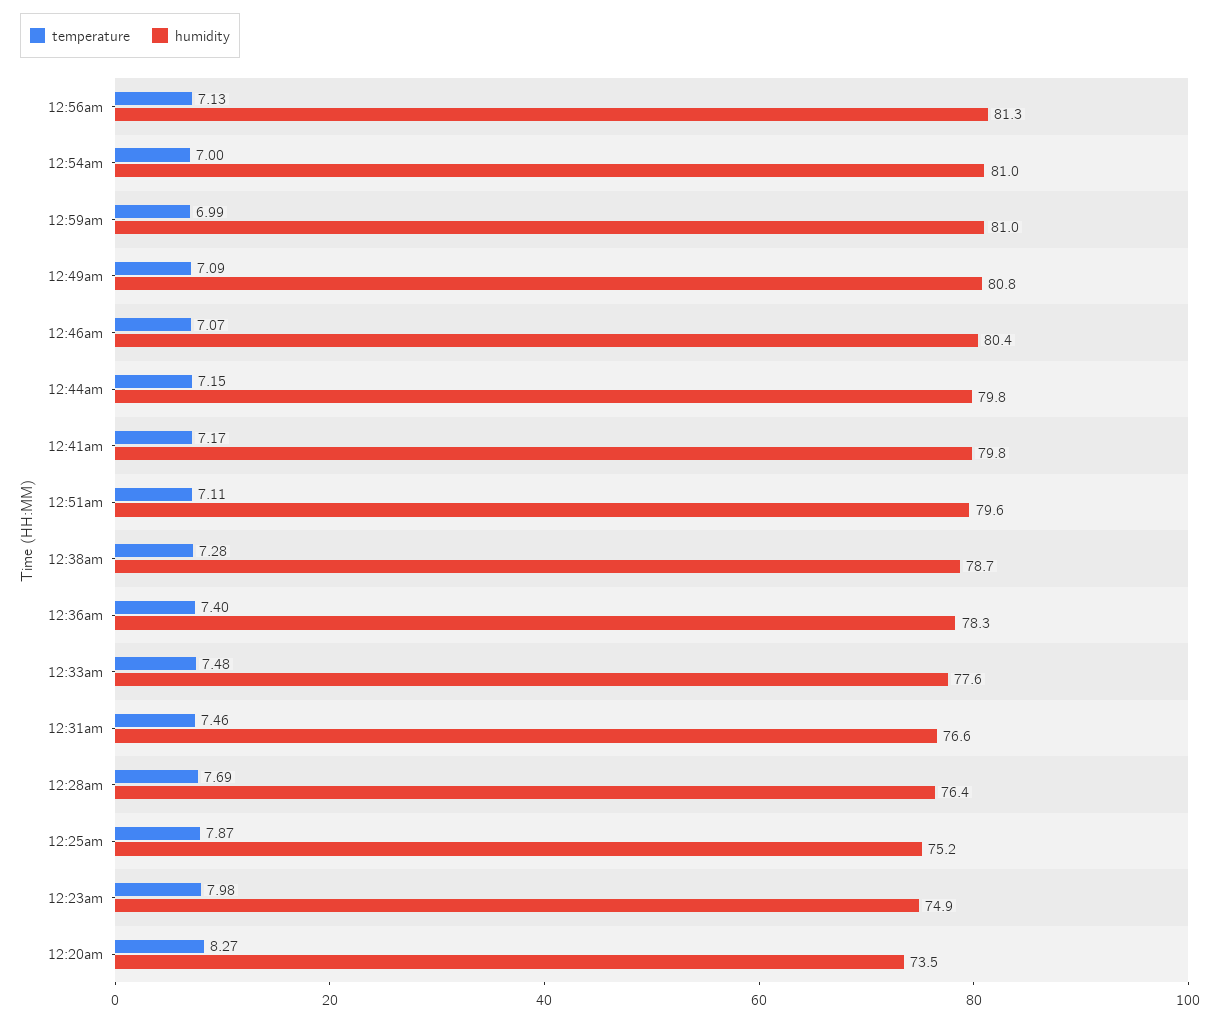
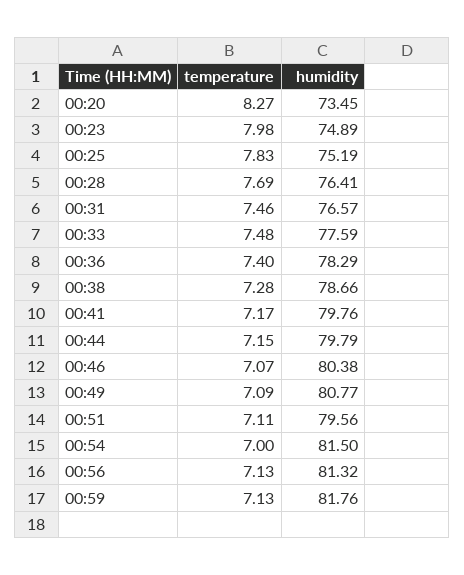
humidity, 12:54am: 81 -> 81.5
temperature, 12:59am: 6.99 -> 7.13
humidity, 12:59am: 81 -> 81.76
temperature, 12:25am: 7.87 -> 7.83

